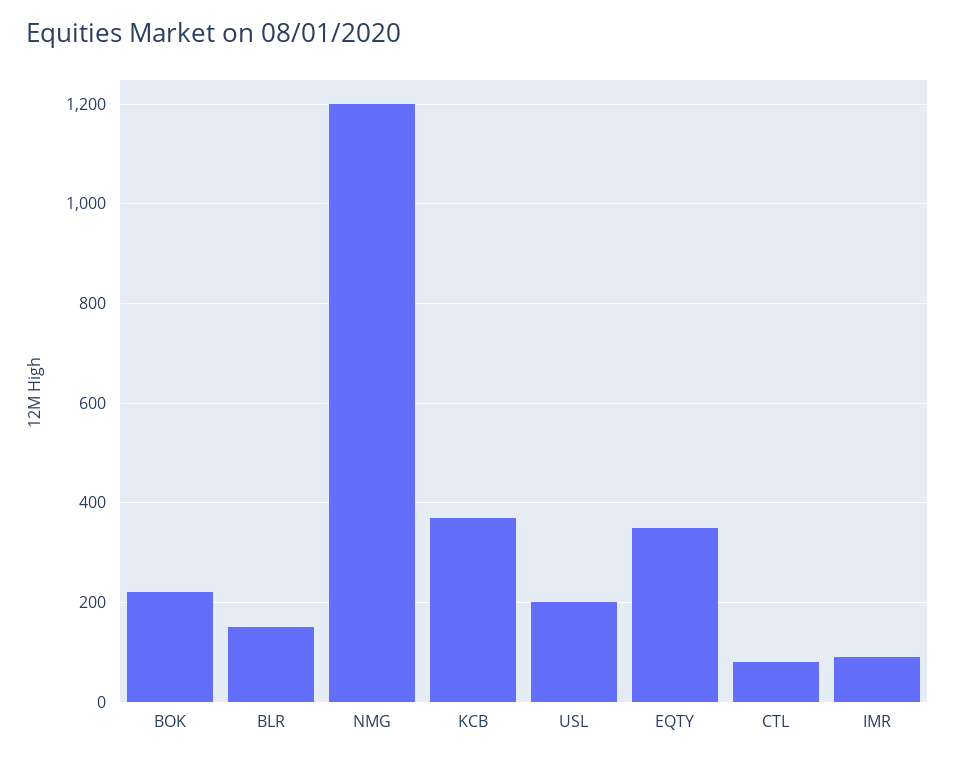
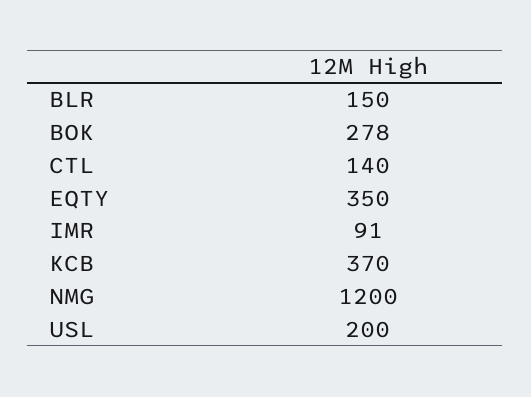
BOK: 220 -> 278
CTL: 80 -> 140

